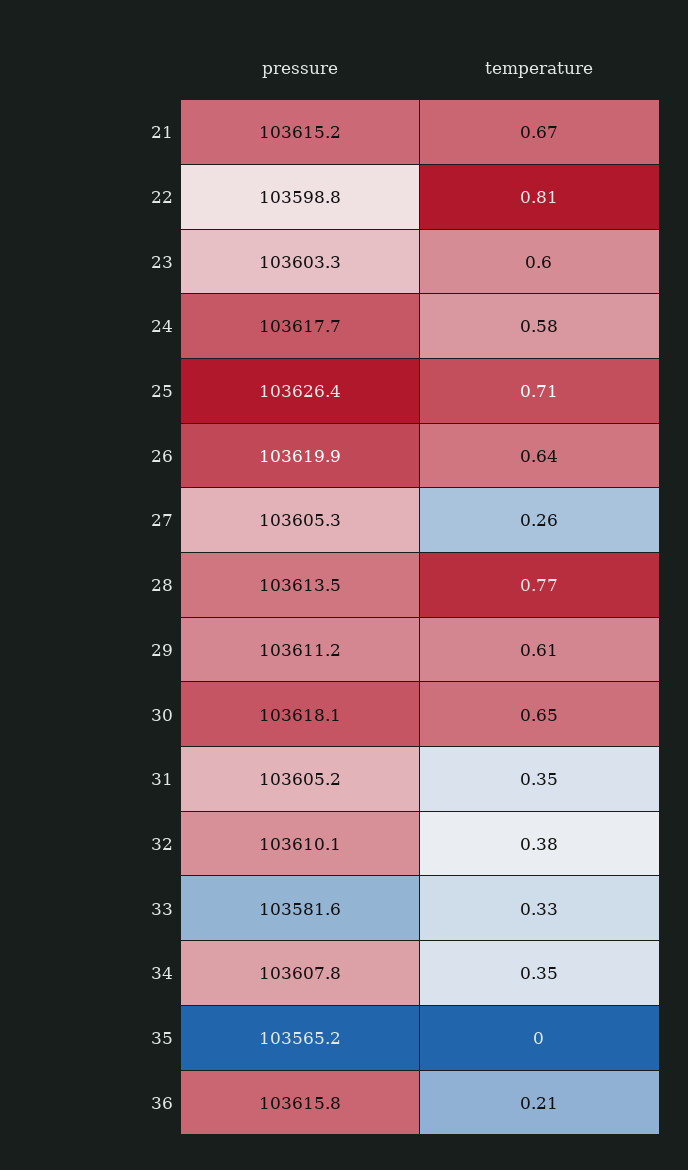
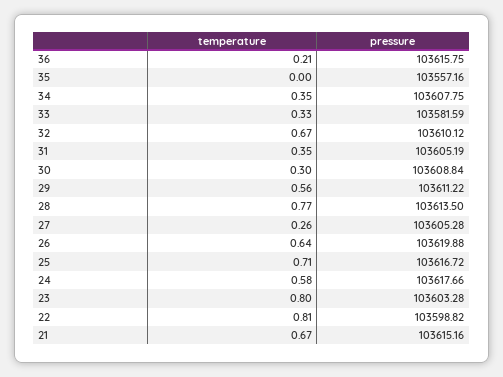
temperature, 23: 0.6 -> 0.8
pressure, 25: 103626.4 -> 103616.72
temperature, 29: 0.61 -> 0.56
pressure, 30: 103618.1 -> 103608.84
temperature, 30: 0.65 -> 0.3
temperature, 32: 0.38 -> 0.67
pressure, 35: 103565.2 -> 103557.16

